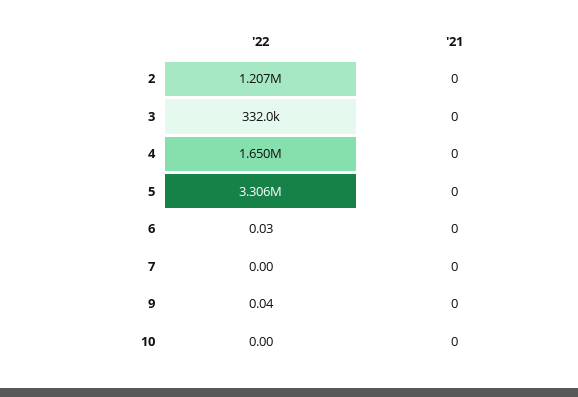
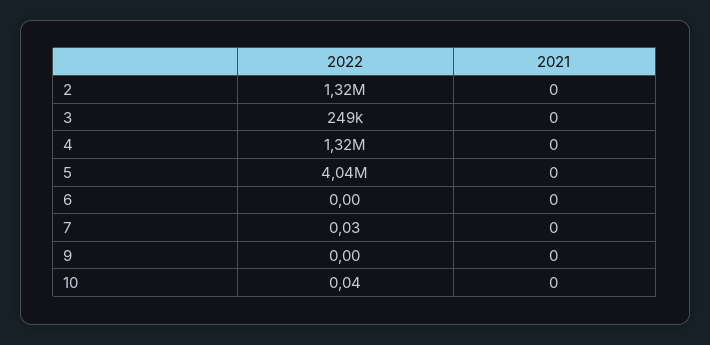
'22, 2: 1207000 -> 1320000
'22, 3: 332000 -> 249000
'22, 4: 1650000 -> 1320000
'22, 5: 3306000 -> 4040000
'22, 6: 0.03 -> 0
'22, 7: 0 -> 0.03
'22, 9: 0.04 -> 0
'22, 10: 0 -> 0.04

